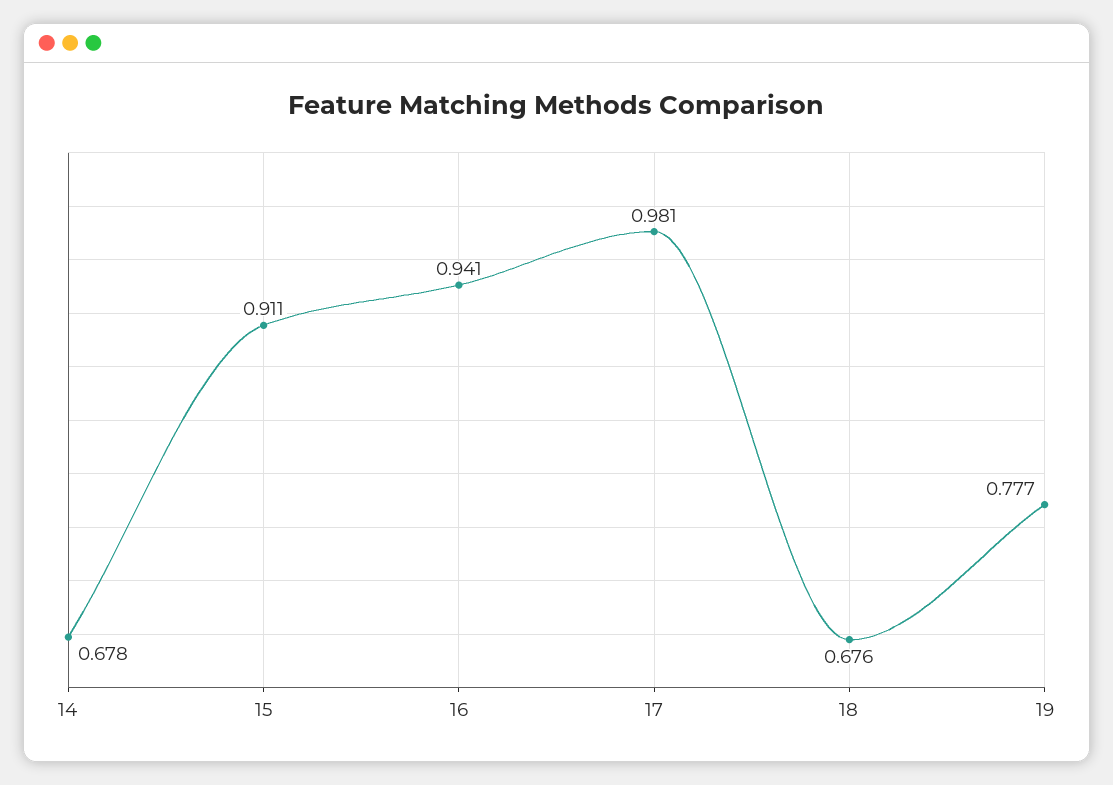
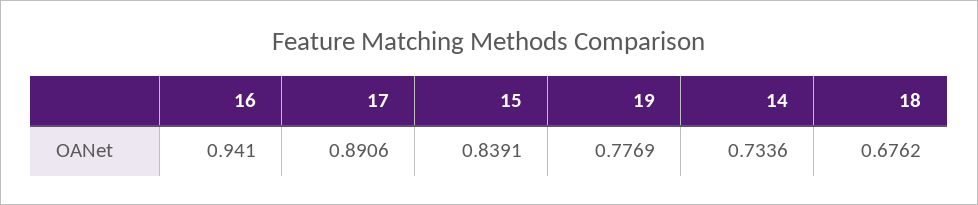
14: 0.678 -> 0.7336
15: 0.911 -> 0.8391
17: 0.981 -> 0.8906

